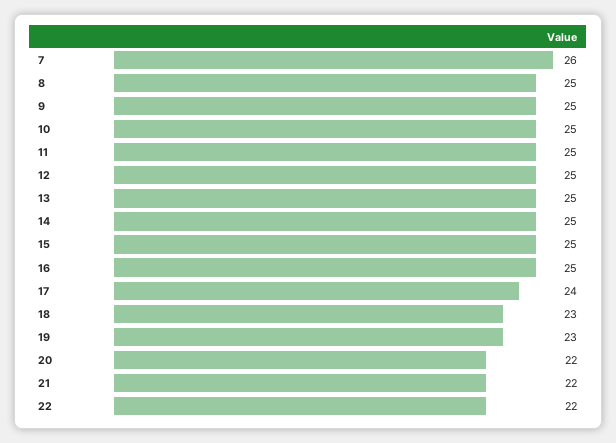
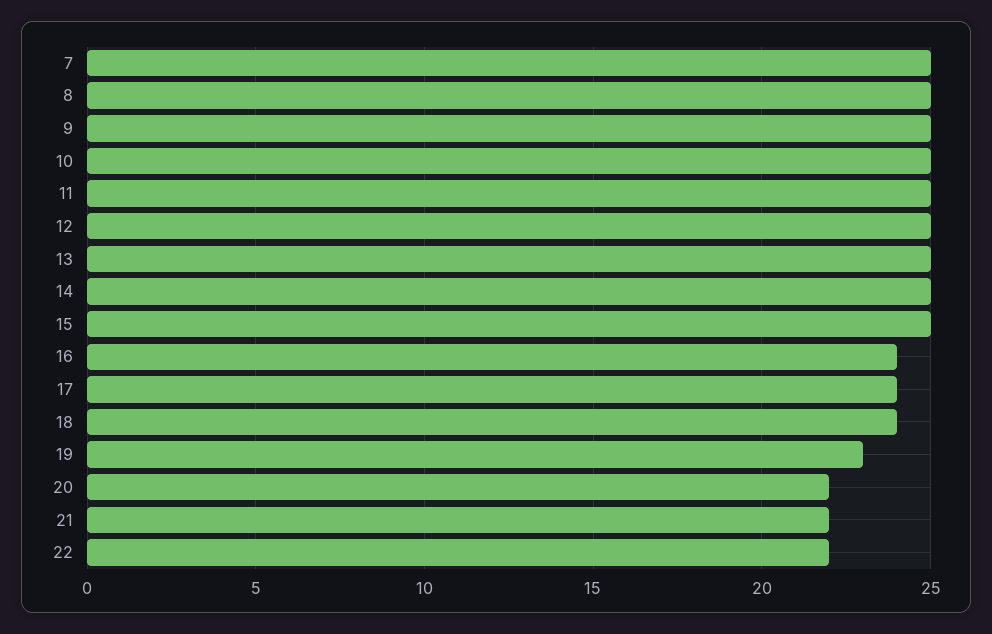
7: 26 -> 25
16: 25 -> 24
18: 23 -> 24

